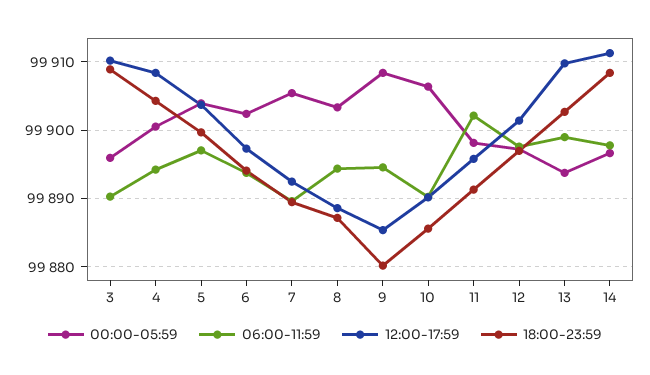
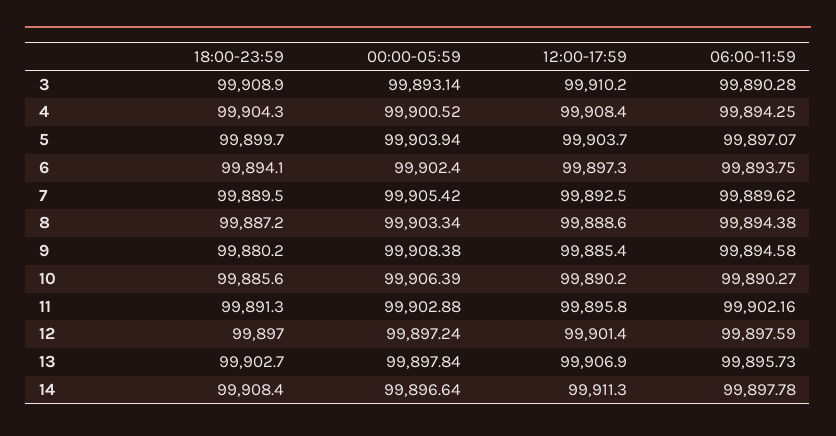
00:00-05:59, 3: 99896 -> 99893.14
00:00-05:59, 11: 99898 -> 99902.88
00:00-05:59, 13: 99894 -> 99897.84
06:00-11:59, 13: 99899 -> 99895.73
12:00-17:59, 13: 99910 -> 99906.9

